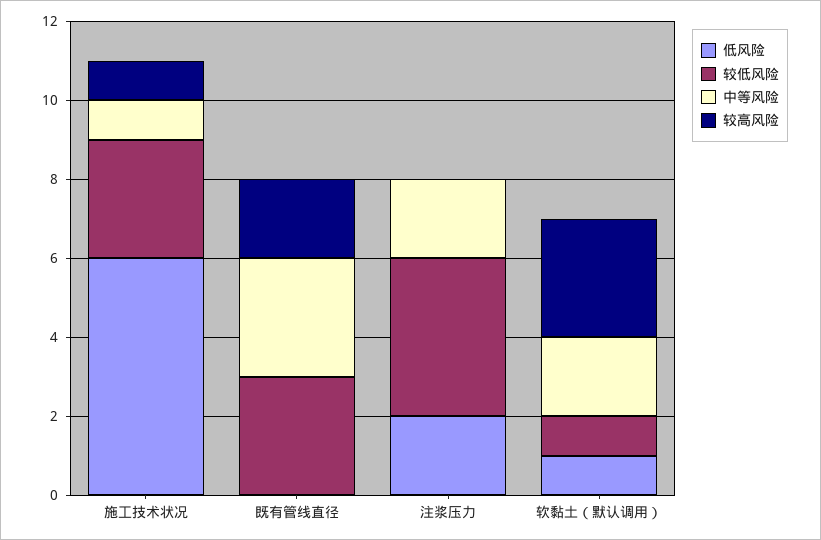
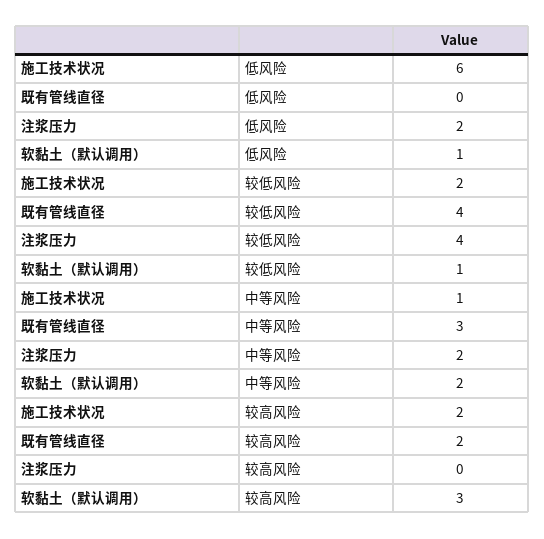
较低风险, 施工技术状况: 3 -> 2
较高风险, 施工技术状况: 1 -> 2
较低风险, 既有管线直径: 3 -> 4

